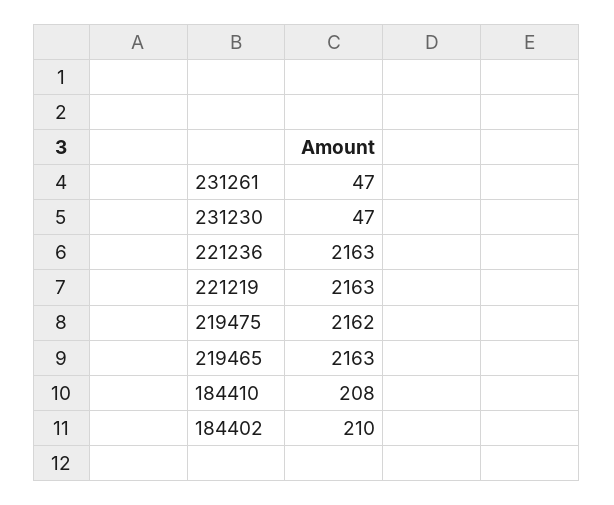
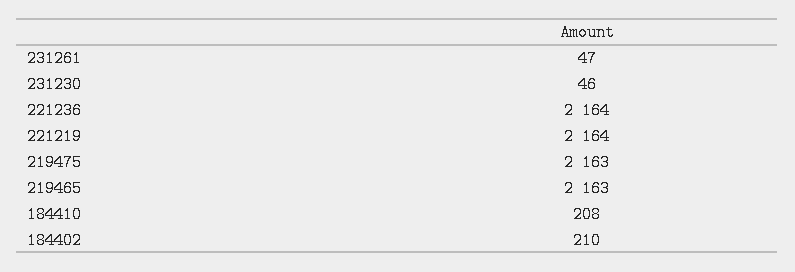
231230: 47 -> 46
221236: 2163 -> 2164
221219: 2163 -> 2164
219475: 2162 -> 2163

